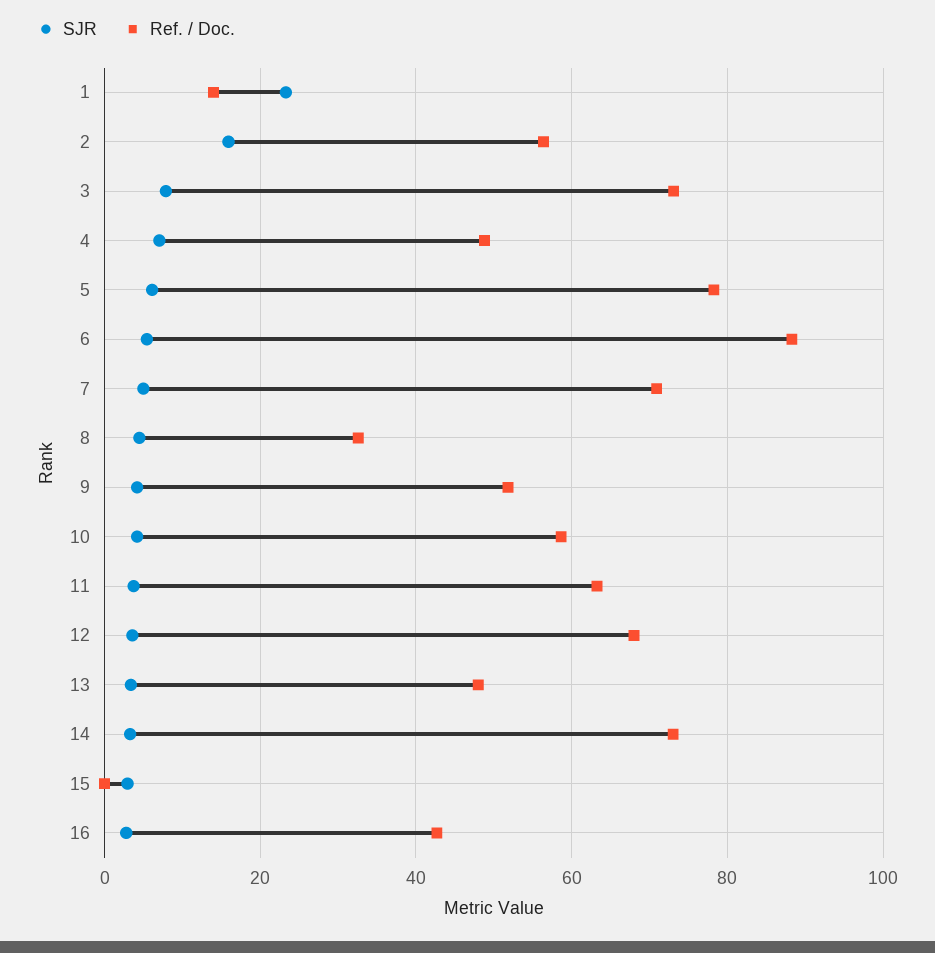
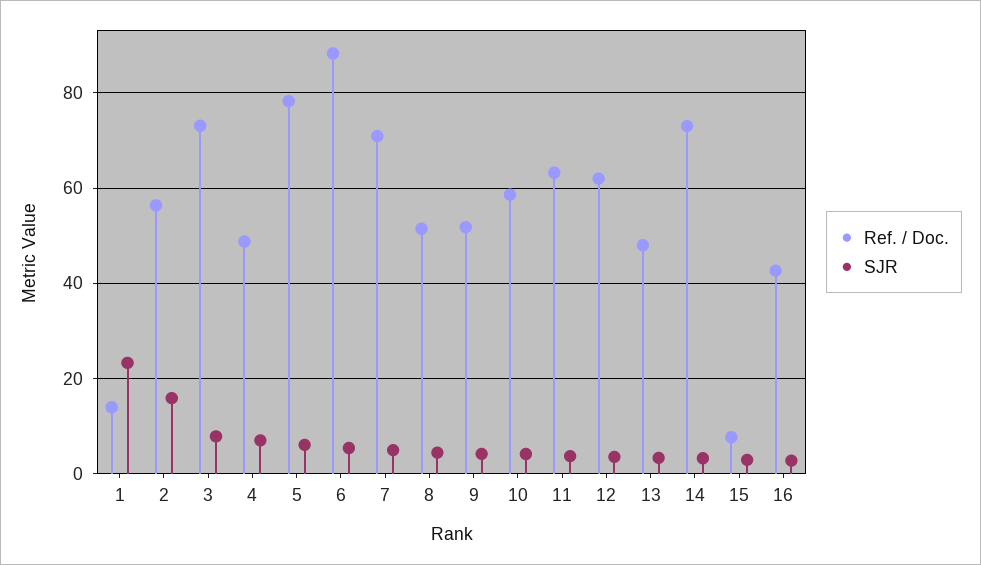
Ref. / Doc., 8: 32 -> 52
Ref. / Doc., 12: 68 -> 62
Ref. / Doc., 15: 0 -> 8

